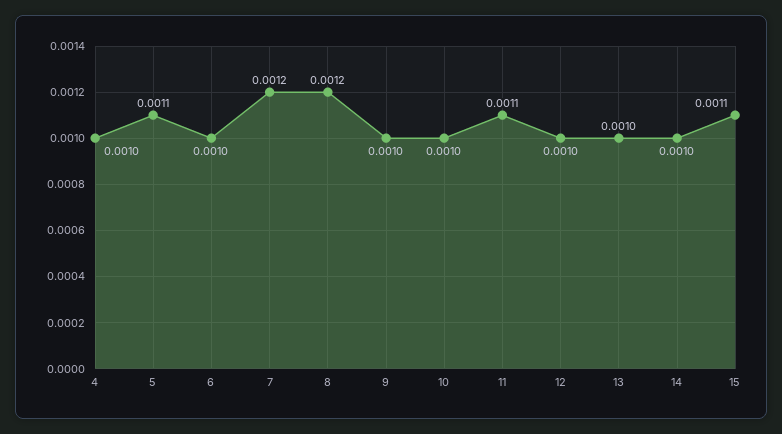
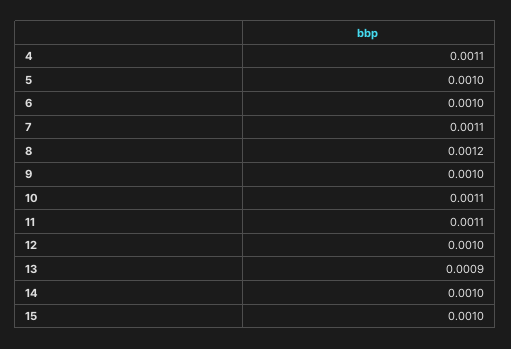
4: 0.001 -> 0.0011
5: 0.0011 -> 0.001
7: 0.0012 -> 0.0011
10: 0.001 -> 0.0011
13: 0.001 -> 0.0009
15: 0.0011 -> 0.001

